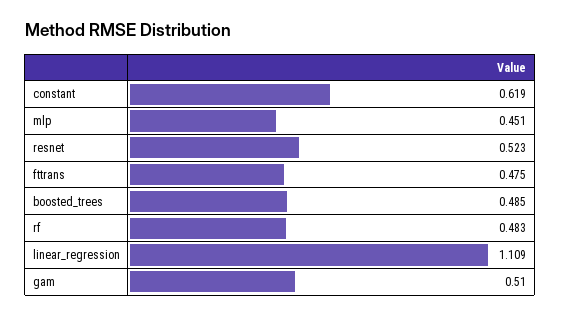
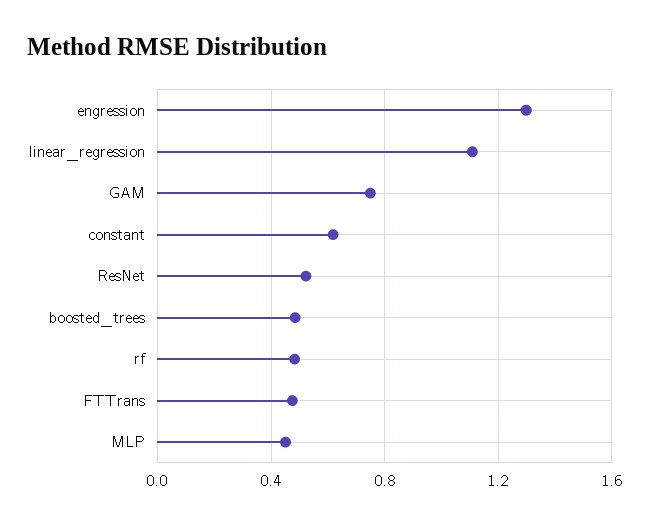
gam: 0.51 -> 0.75
engression: none -> 1.3

